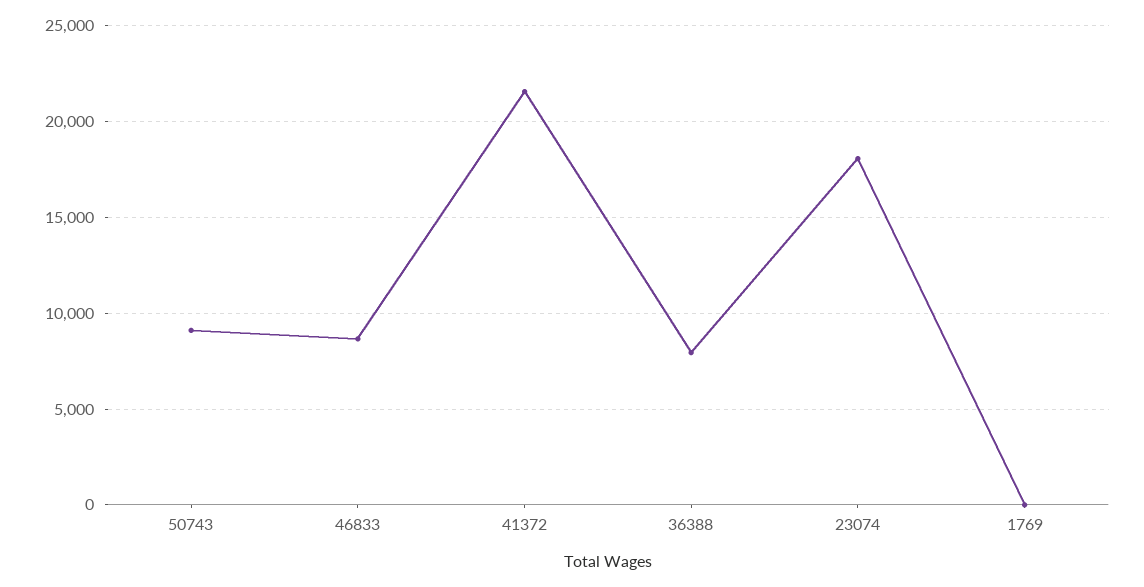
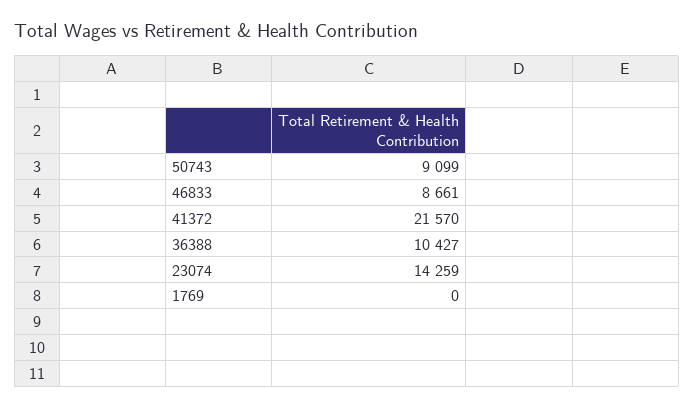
36388: 8000 -> 10427
23074: 18000 -> 14259

